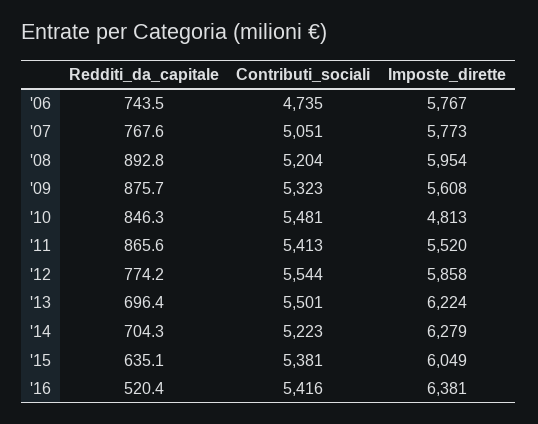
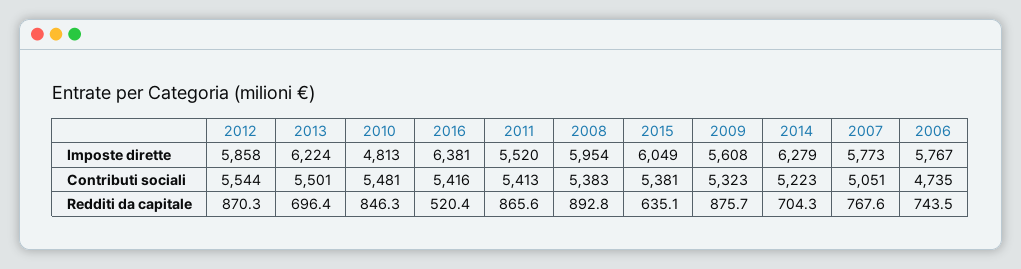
Contributi_sociali, '08: 5204 -> 5383
Redditi_da_capitale, '12: 774.2 -> 870.3

